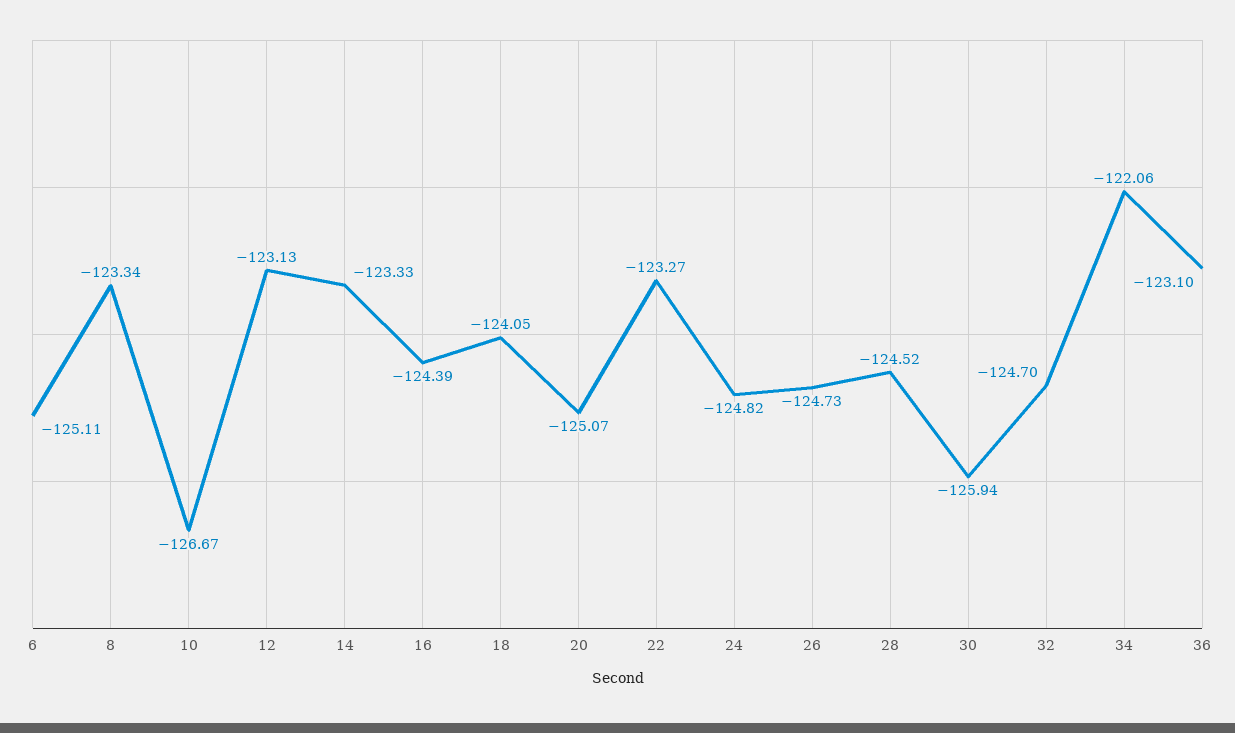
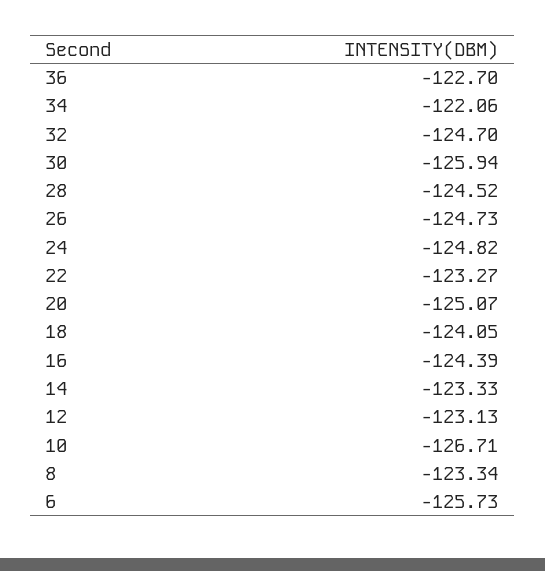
6: -125.11 -> -125.73
10: -126.67 -> -126.71
36: -123.1 -> -122.7

